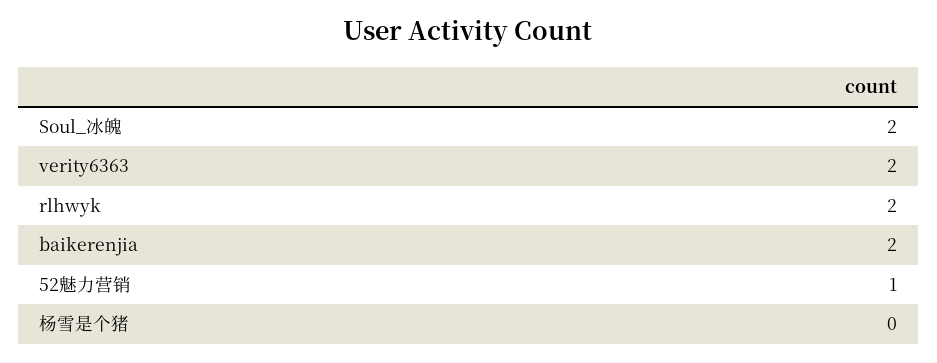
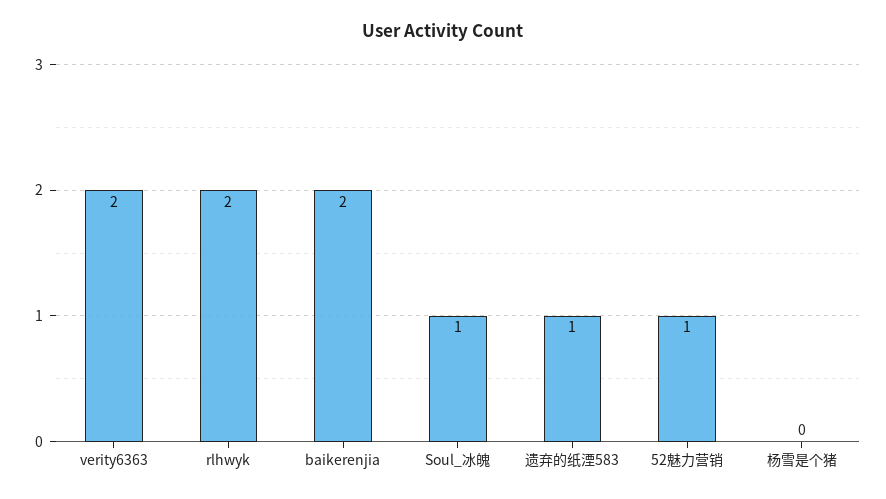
Soul_冰魄: 2 -> 1
遗弃的纸湮583: none -> 1

